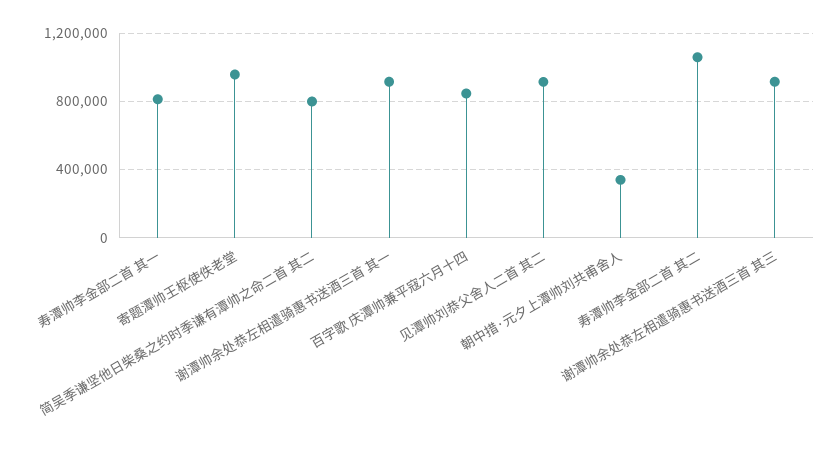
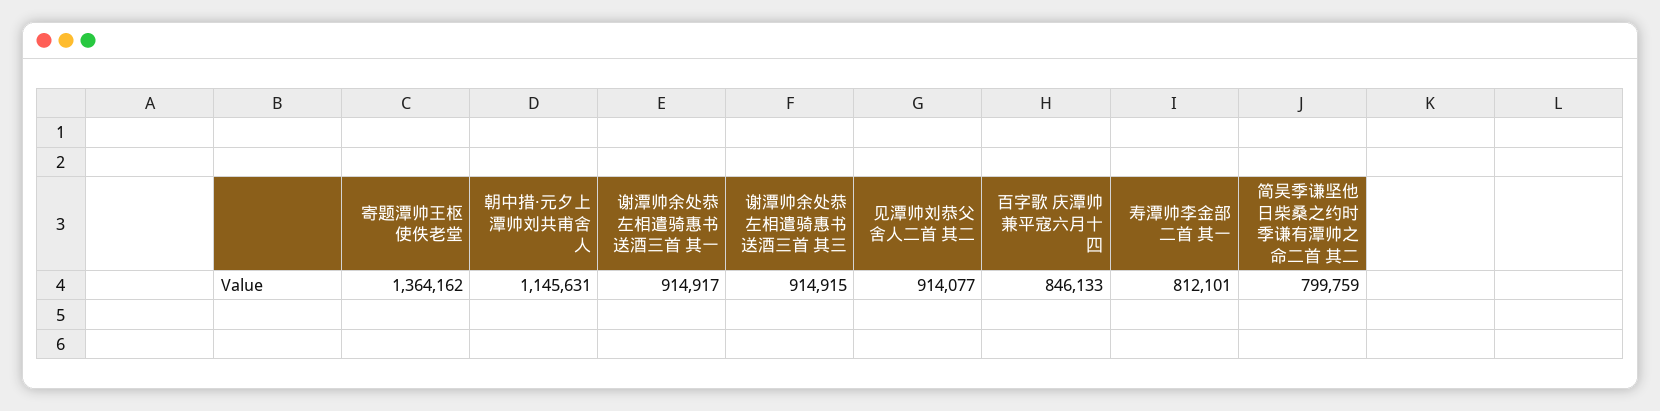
寄题潭帅王枢使佚老堂: 950000 -> 1364162
朝中措·元夕上潭帅刘共甫舍人: 350000 -> 1145631
寿潭帅李金部二首 其二: 1050000 -> none

